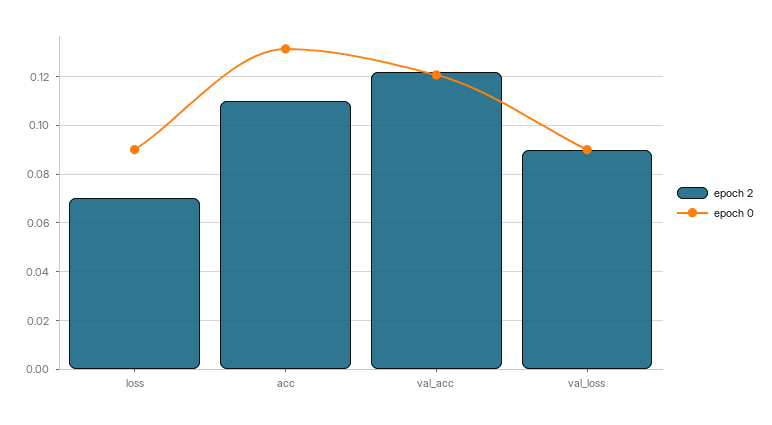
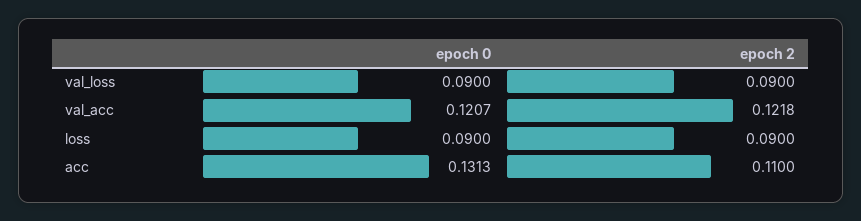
epoch 2, loss: 0.07 -> 0.09

